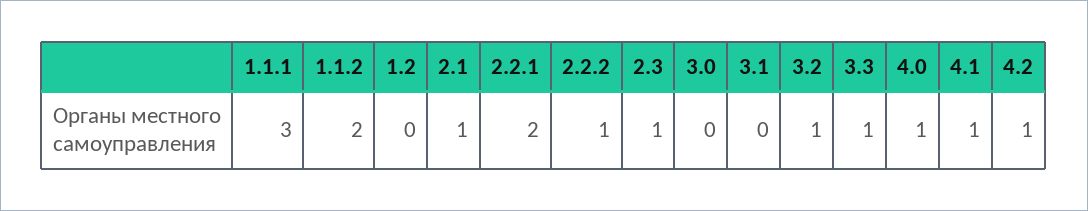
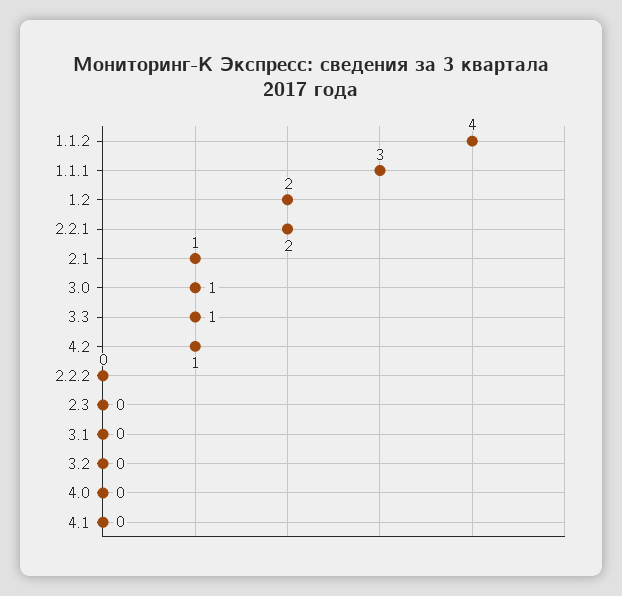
1.1.2: 2 -> 4
1.2: 0 -> 2
2.2.2: 1 -> 0
2.3: 1 -> 0
3.0: 0 -> 1
3.2: 1 -> 0
4.0: 1 -> 0
4.1: 1 -> 0

